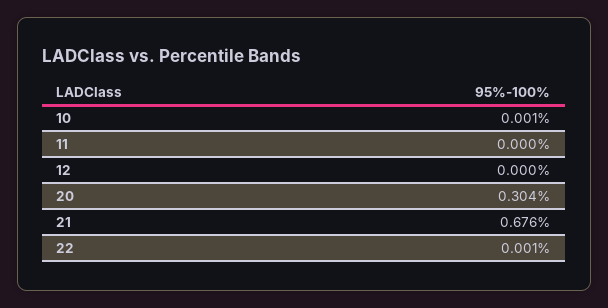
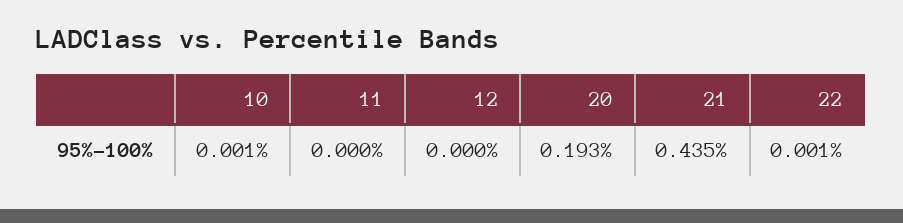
20: 0.304 -> 0.193
21: 0.676 -> 0.435

